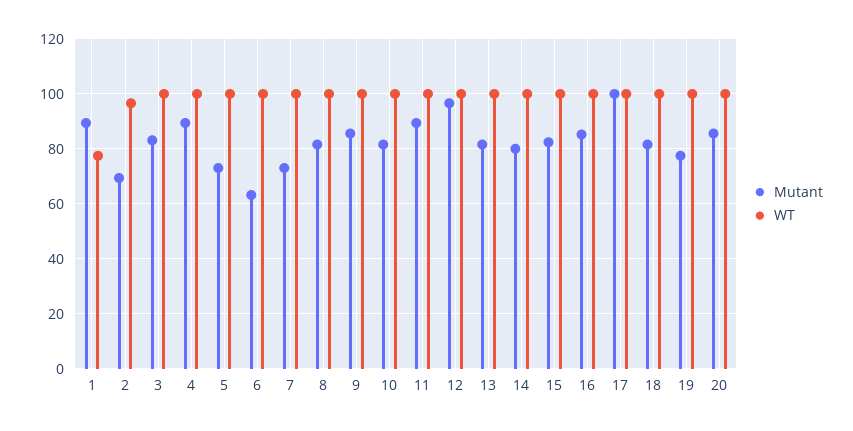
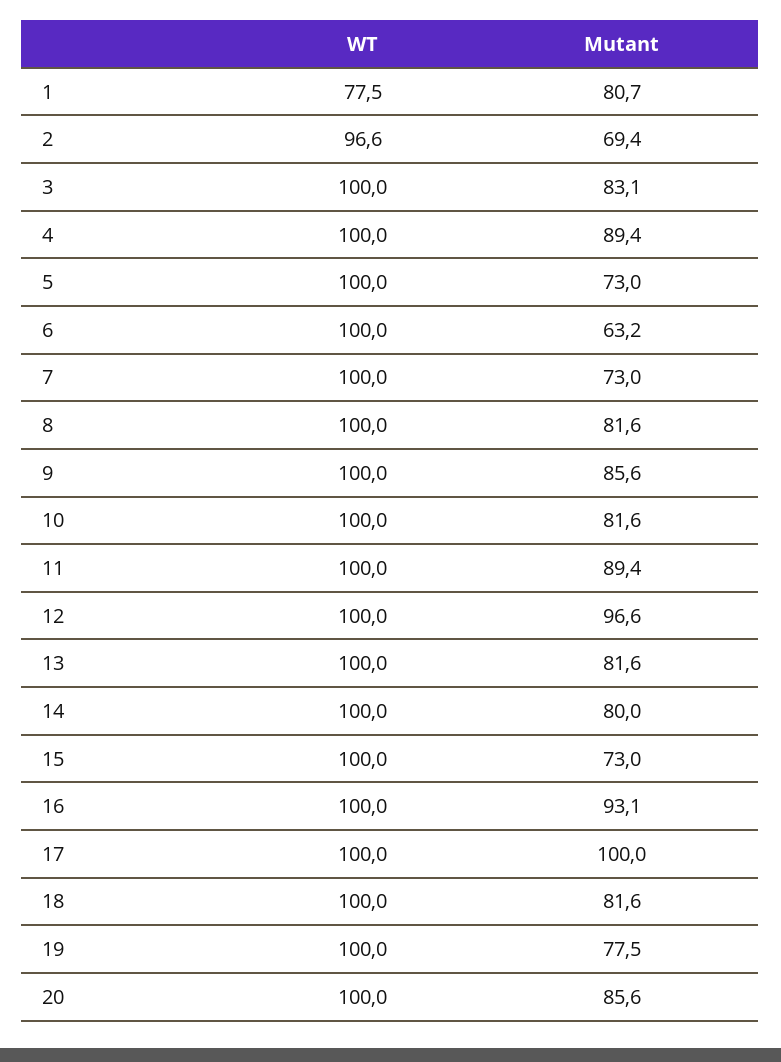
Mutant, 1: 90 -> 80.7
Mutant, 15: 82.5 -> 73
Mutant, 16: 85 -> 93.1

